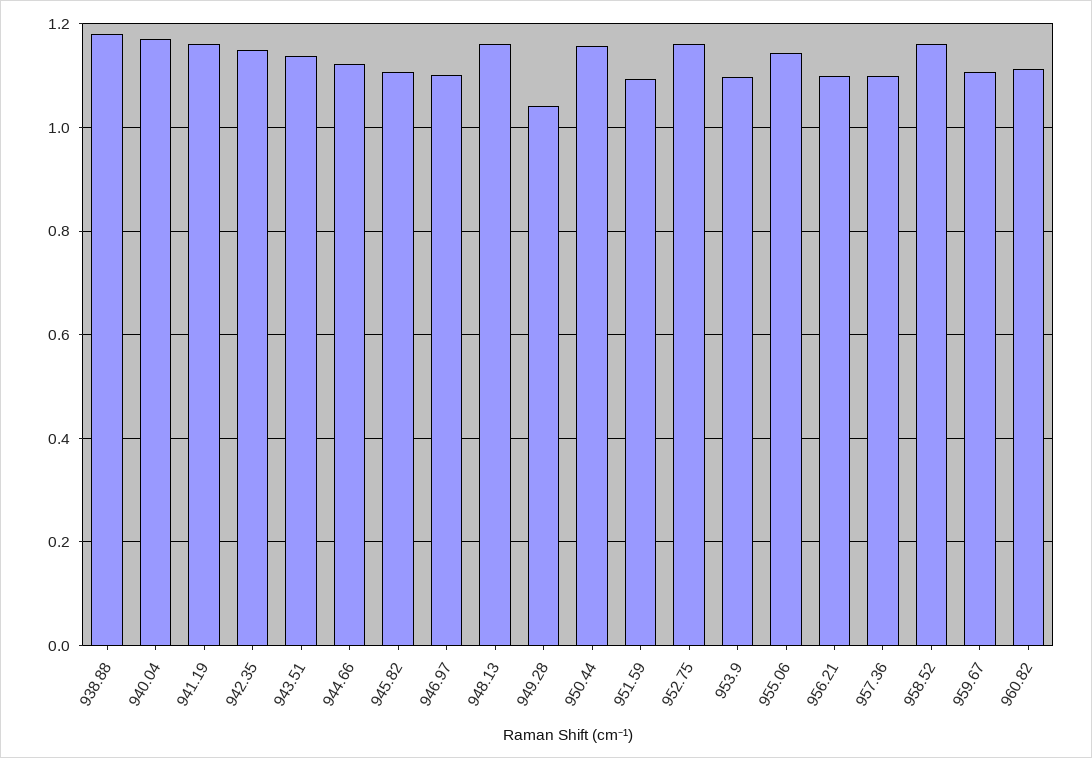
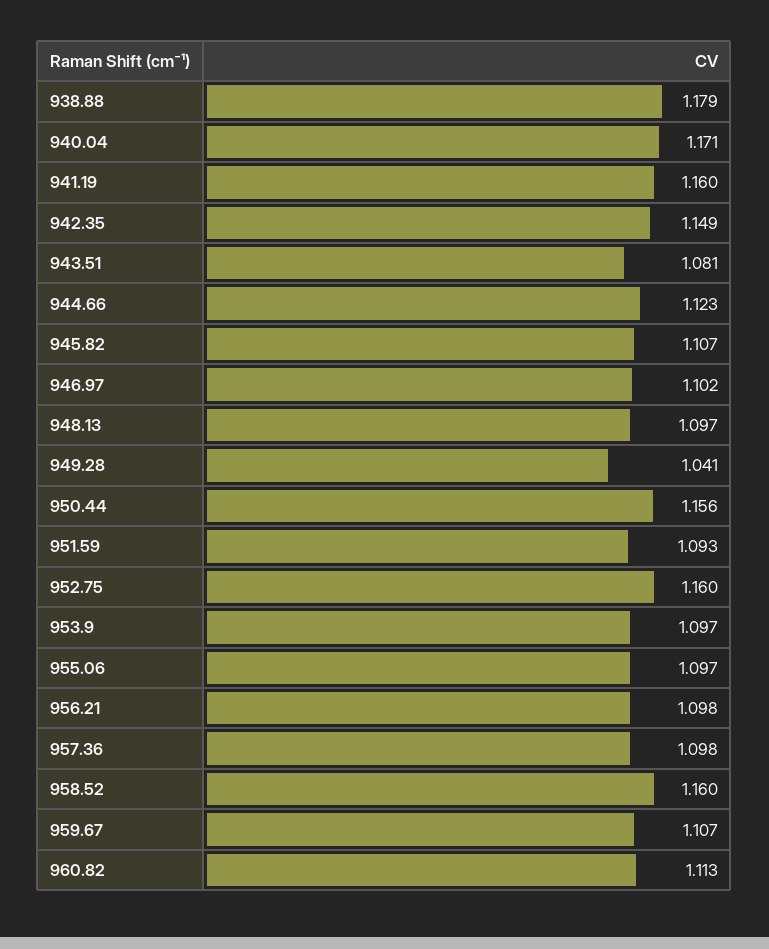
943.51: 1.14 -> 1.081
948.13: 1.16 -> 1.097
955.06: 1.14 -> 1.097

